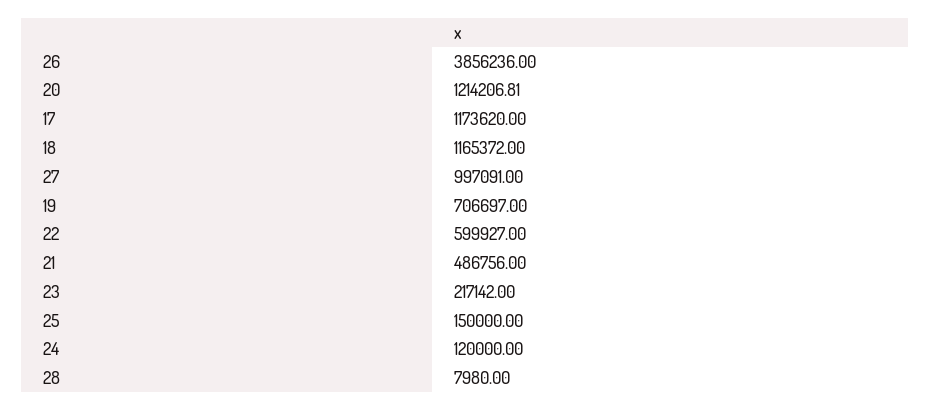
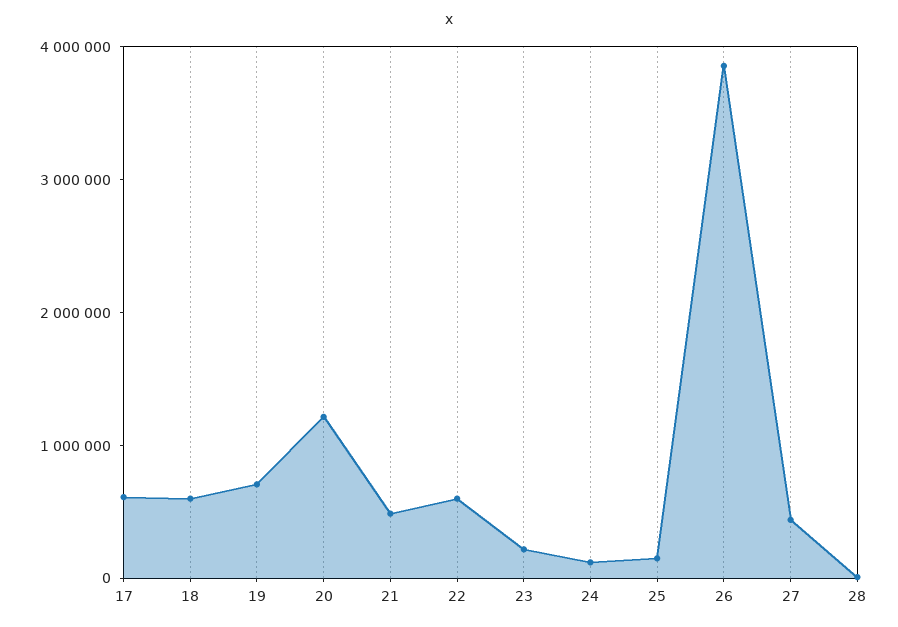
17: 1173620 -> 600000
18: 1165372 -> 600000
27: 997091 -> 400000

